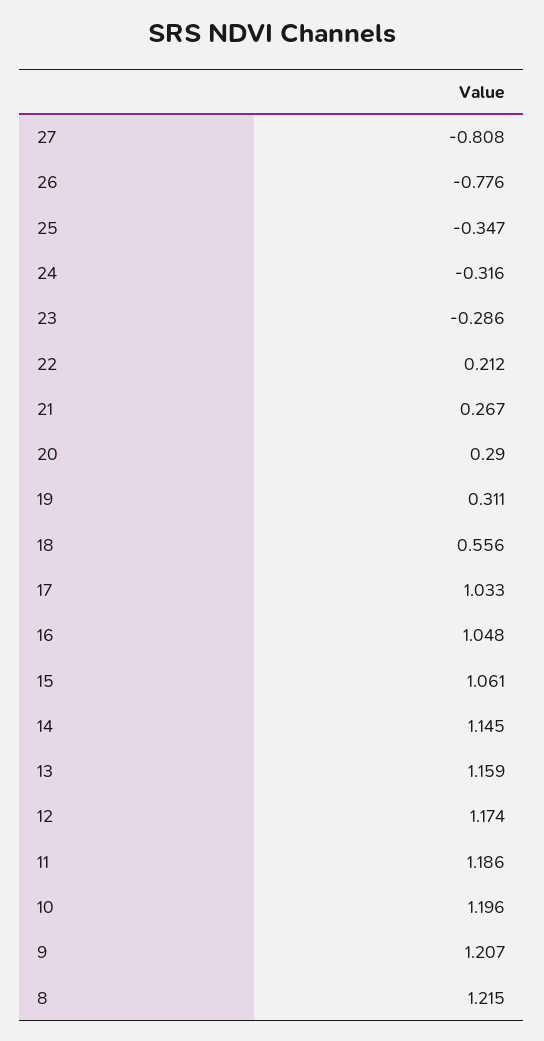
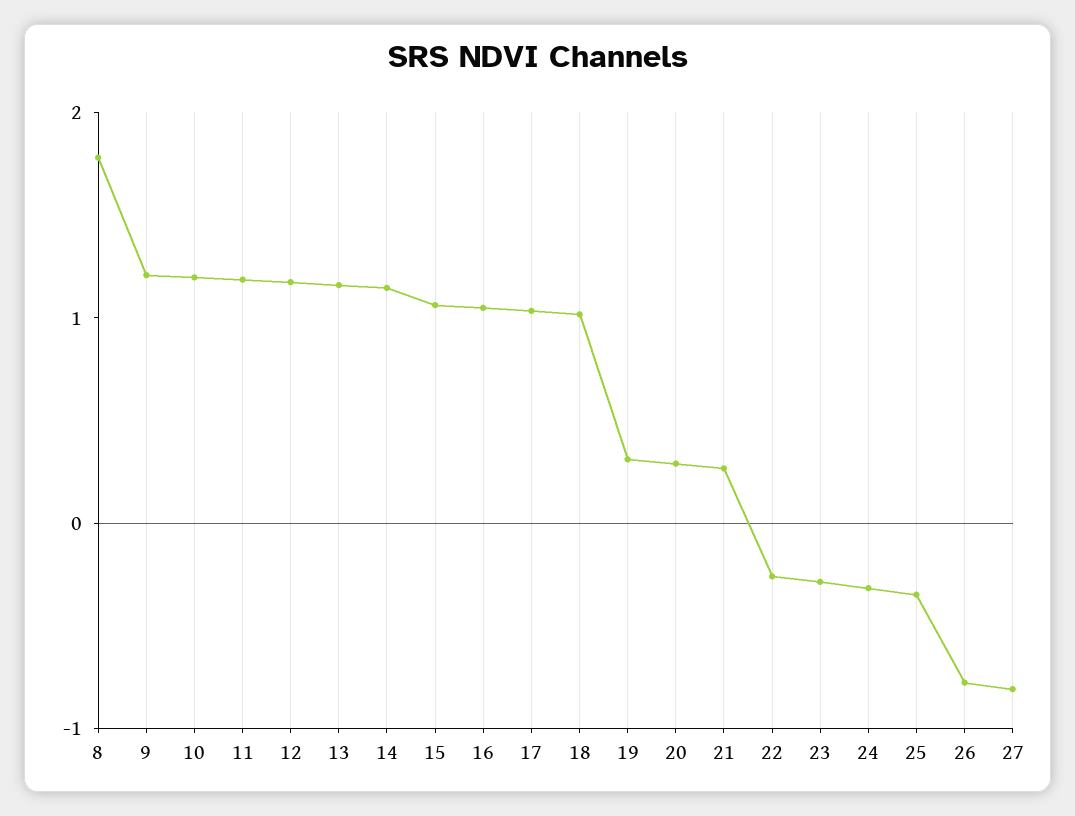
22: 0.212 -> -0.2
18: 0.556 -> 1
8: 1.215 -> 1.8

